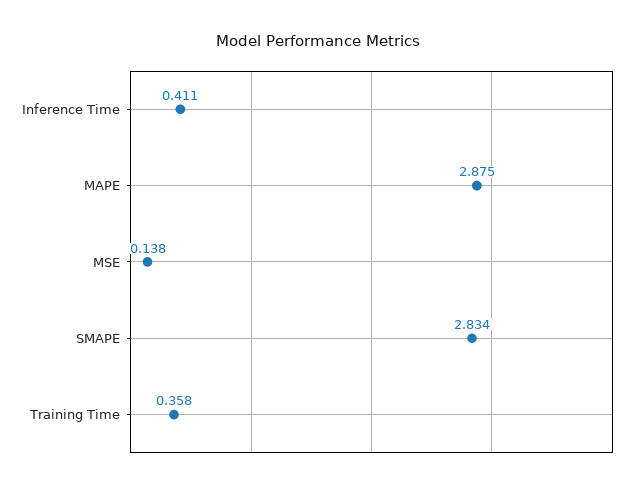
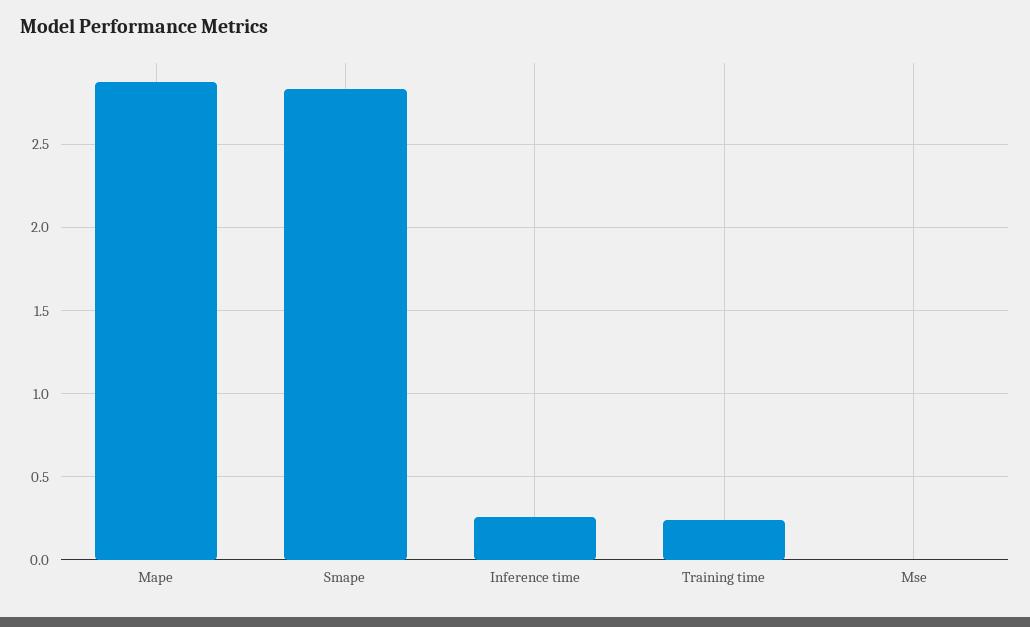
Inference Time: 0.411 -> 0.25
MSE: 0.138 -> 0
Training Time: 0.358 -> 0.25

